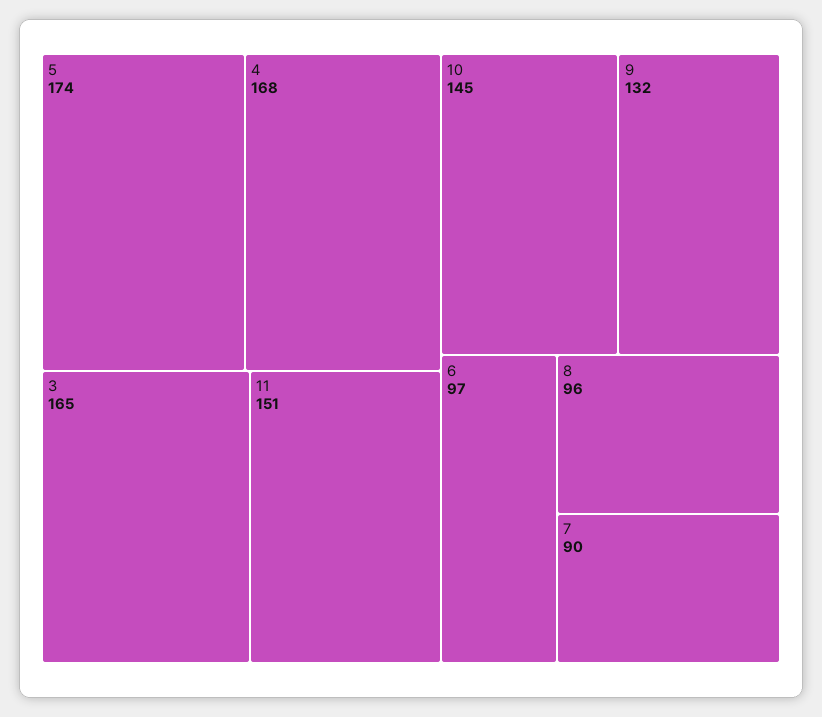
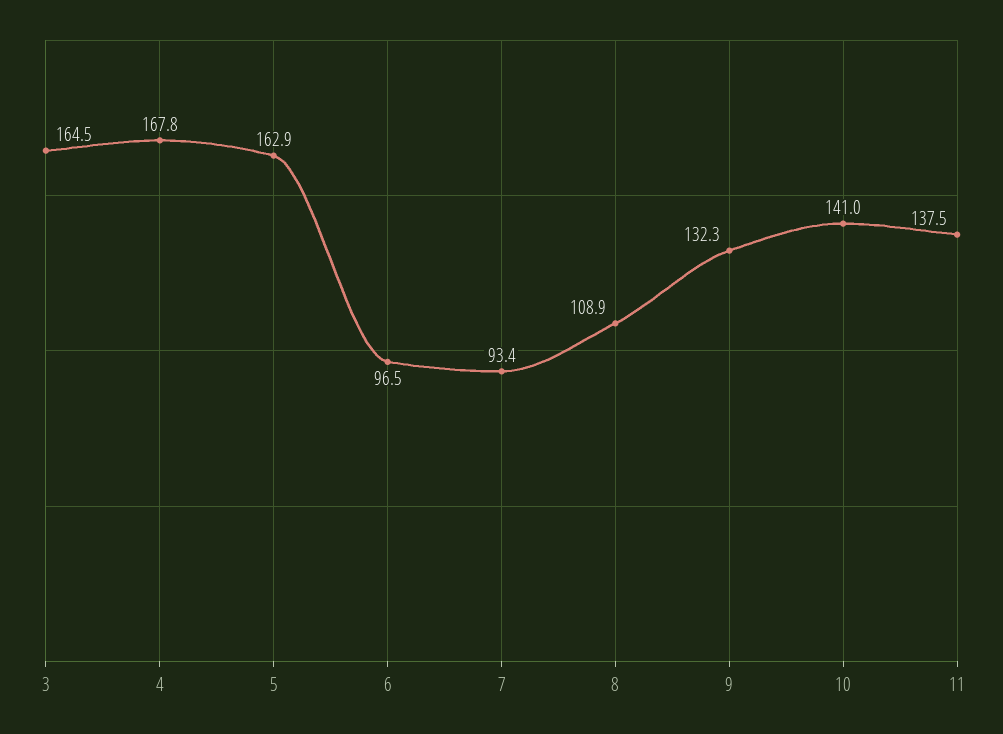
5: 174 -> 162.9
11: 151 -> 137.5
10: 145 -> 141
8: 96 -> 108.9
7: 90 -> 93.4

